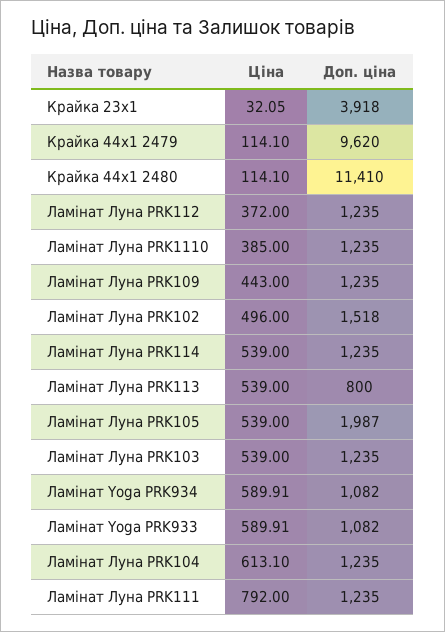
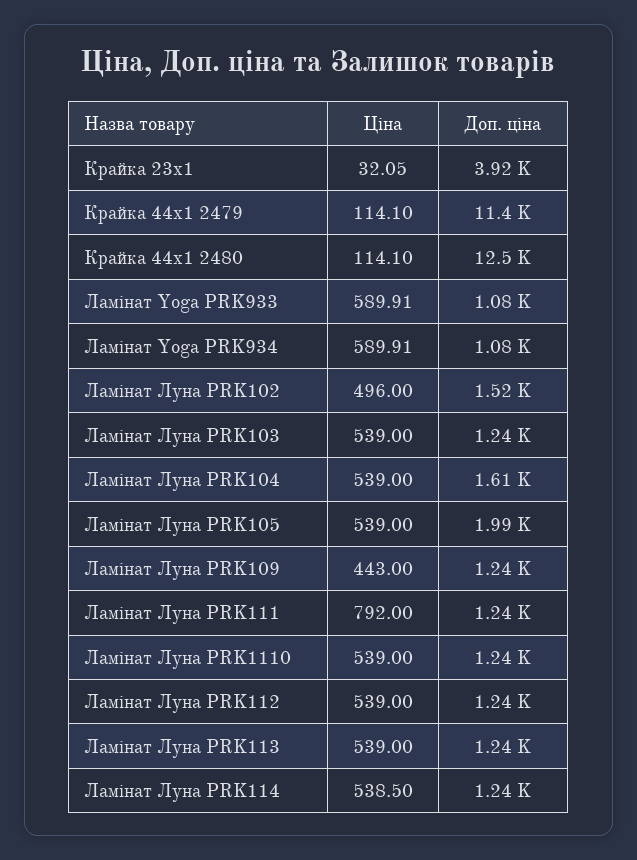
Доп. ціна, Крайка 44x1 2479: 9620 -> 11400
Доп. ціна, Крайка 44x1 2480: 11410 -> 12500
Ціна, Ламінат Луна PRK112: 372 -> 539
Ціна, Ламінат Луна PRK1110: 385 -> 539
Ціна, Ламінат Луна PRK114: 539 -> 538.5
Доп. ціна, Ламінат Луна PRK113: 800 -> 1240
Ціна, Ламінат Луна PRK104: 613.1 -> 539
Доп. ціна, Ламінат Луна PRK104: 1235 -> 1610

